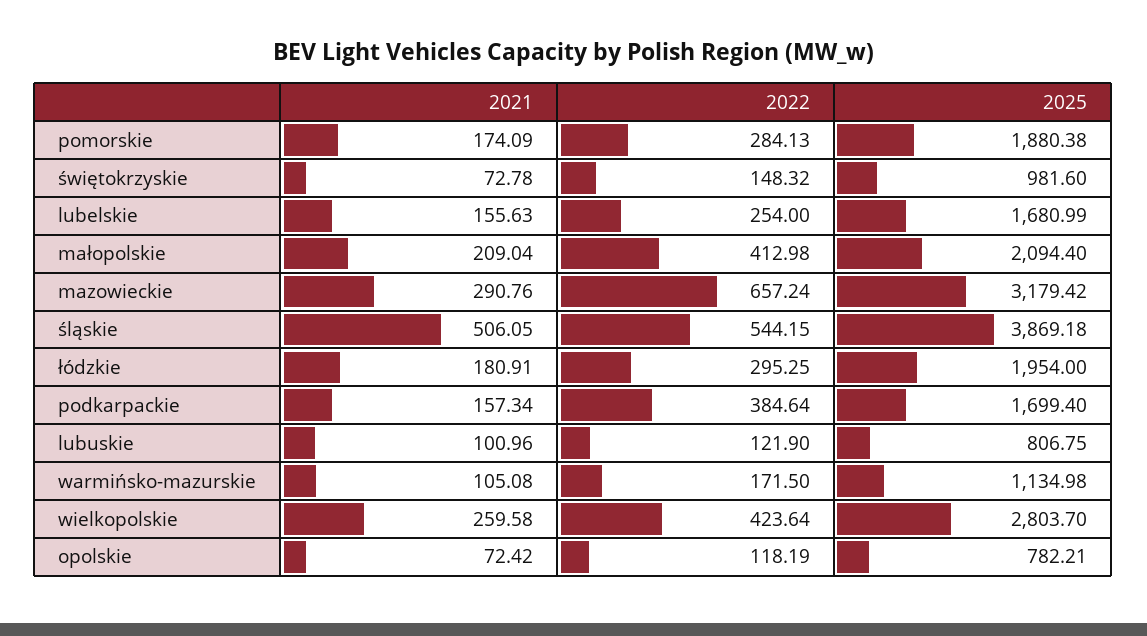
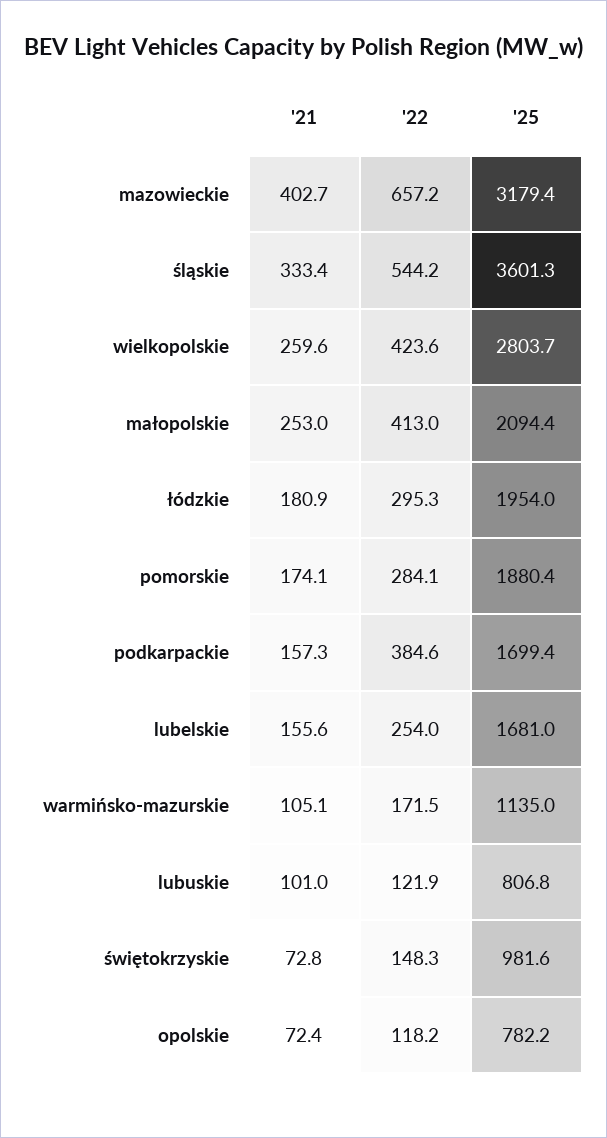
2021, małopolskie: 209.04 -> 253
2021, mazowieckie: 290.76 -> 402.7
2021, śląskie: 506.05 -> 333.4
2025, śląskie: 3869.18 -> 3601.3

